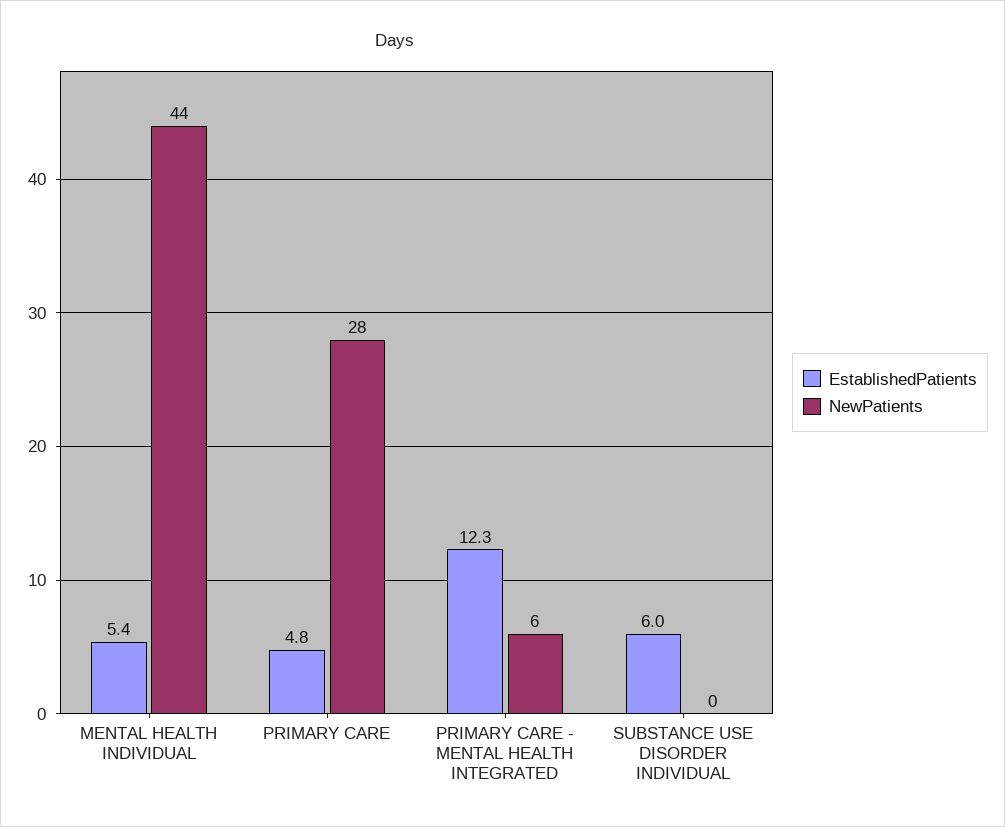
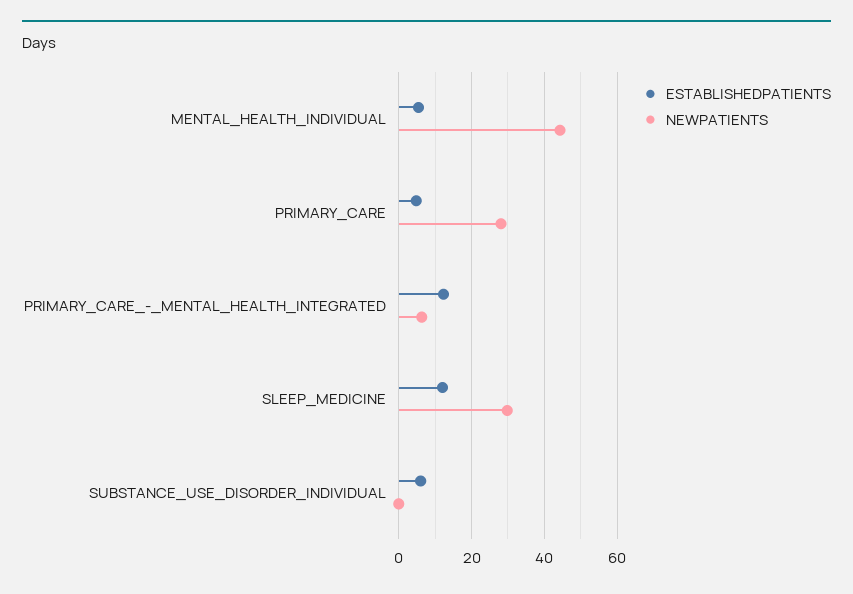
EstablishedPatients, SLEEP_MEDICINE: none -> 12
NewPatients, SLEEP_MEDICINE: none -> 30

